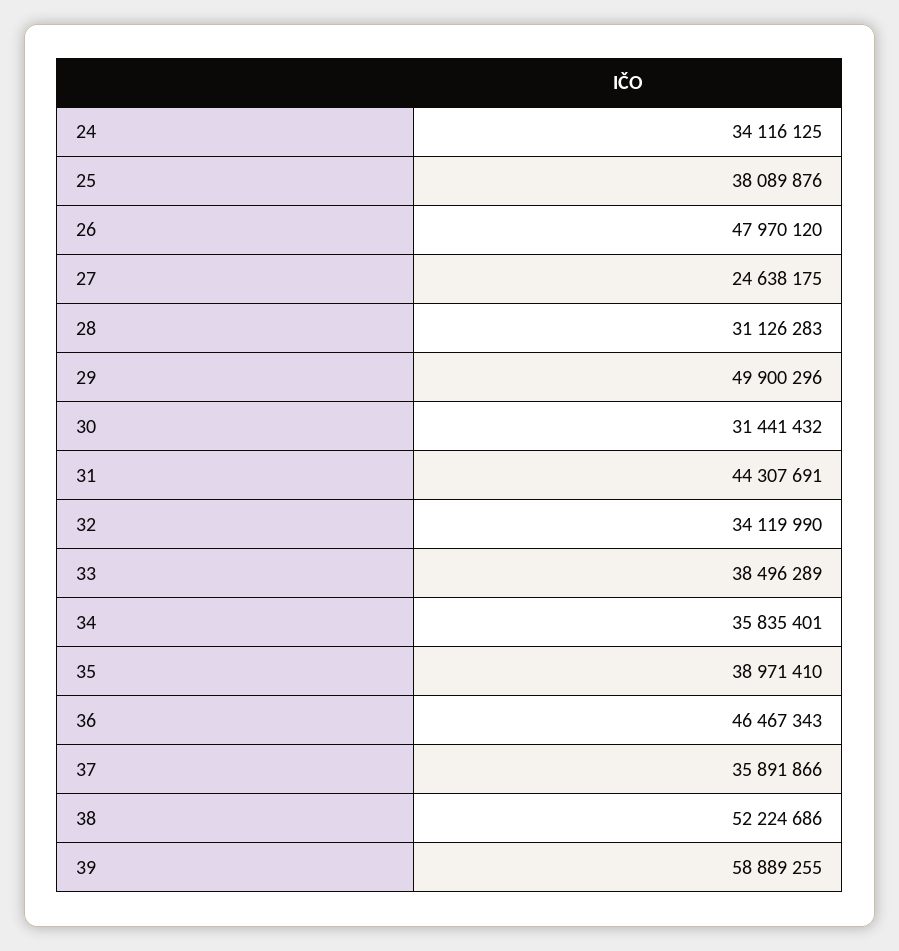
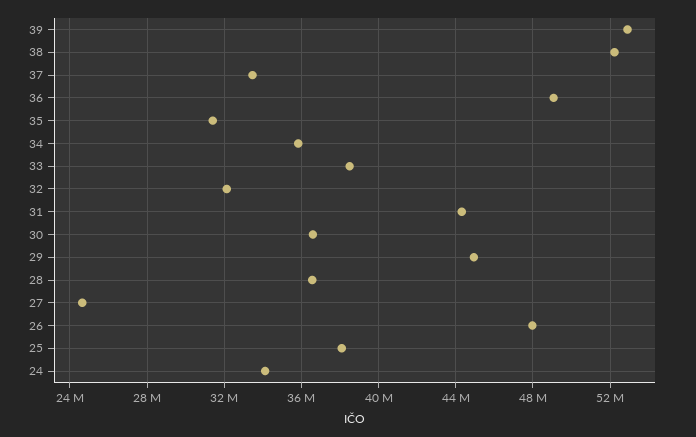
28: 31126283 -> 36500000
29: 49900296 -> 45000000
30: 31441432 -> 36500000
32: 34119990 -> 32000000
35: 38971410 -> 31500000
36: 46467343 -> 49000000
37: 35891866 -> 33500000
39: 58889255 -> 53000000

